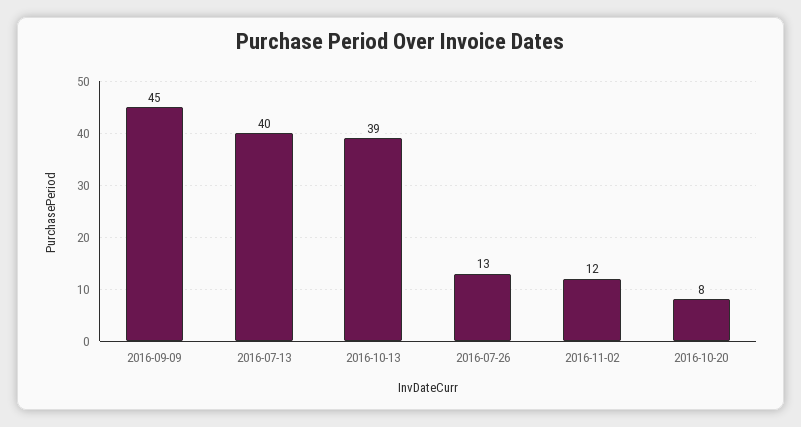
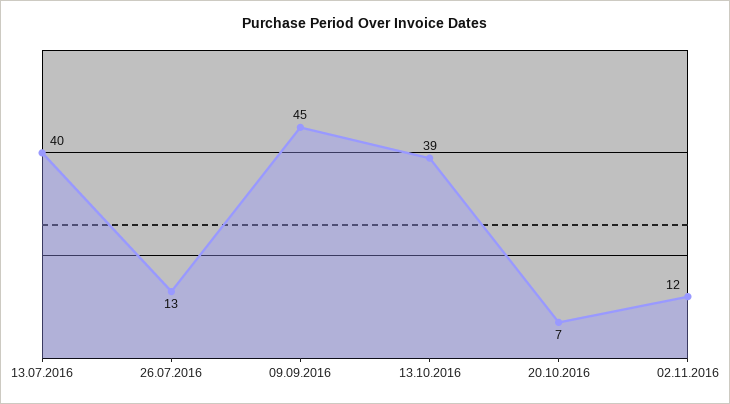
2016-10-20: 8 -> 7

